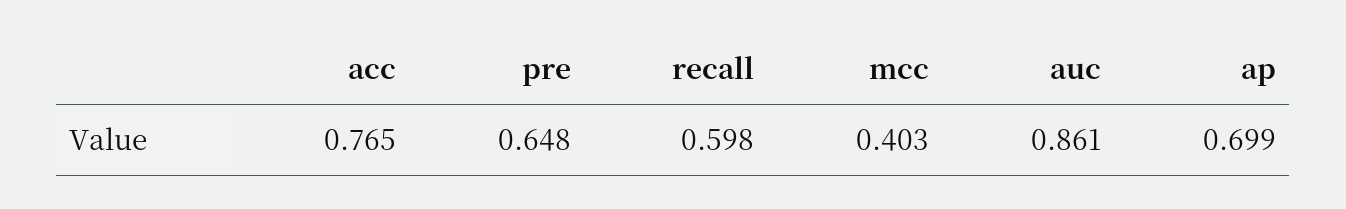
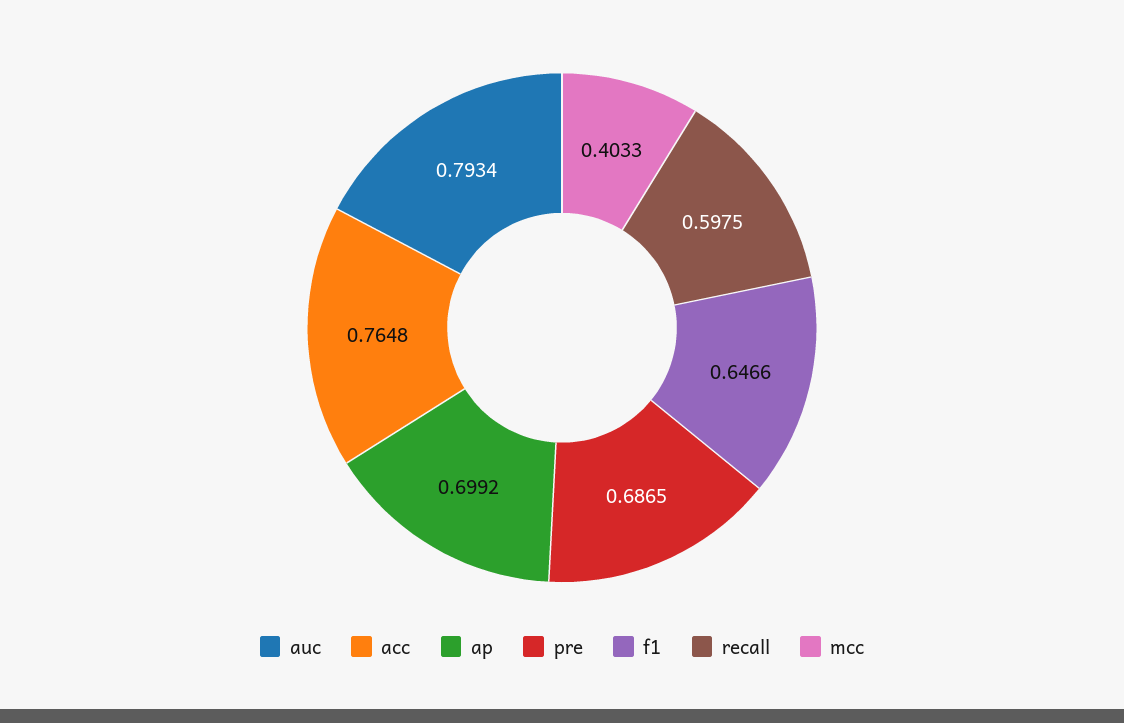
pre: 0.648 -> 0.6865
auc: 0.861 -> 0.7934
f1: none -> 0.6466

